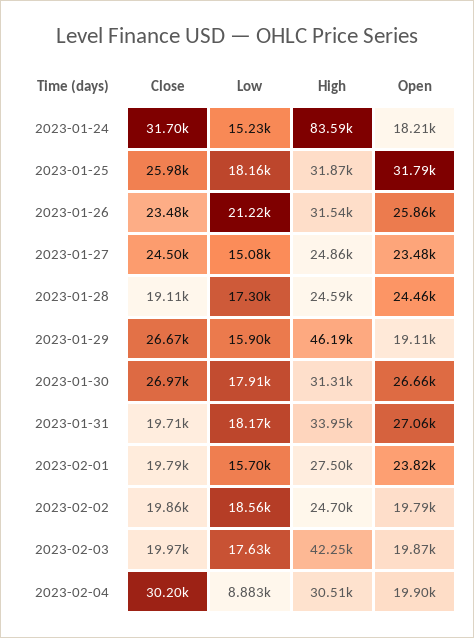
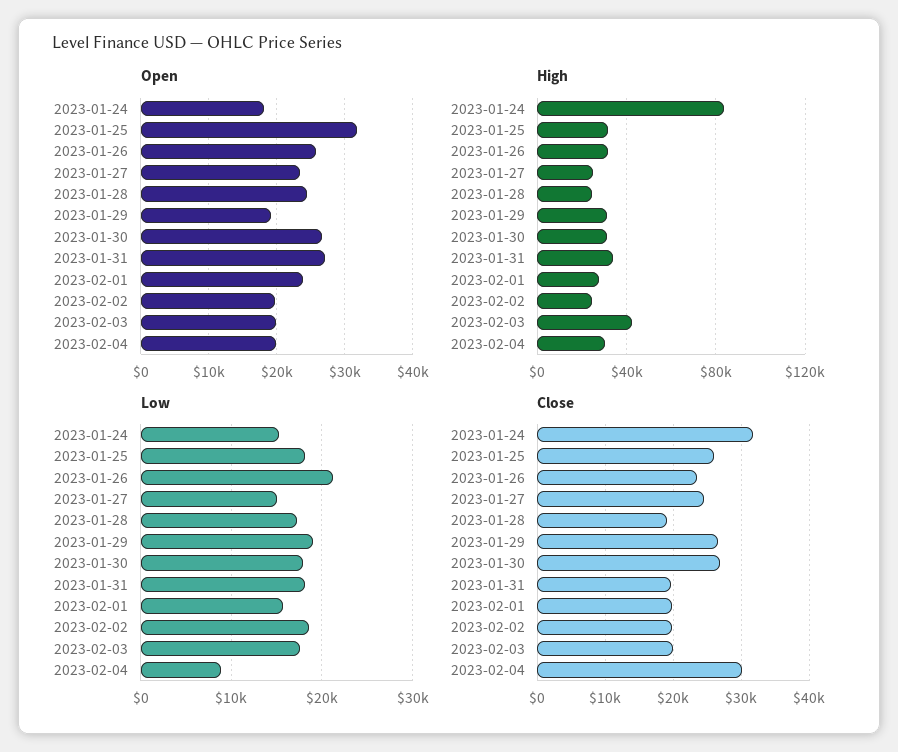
Low, 2023-01-29: 15900 -> 19000
High, 2023-01-29: 46190 -> 30000

